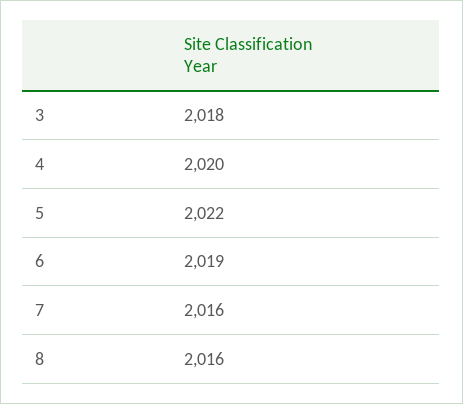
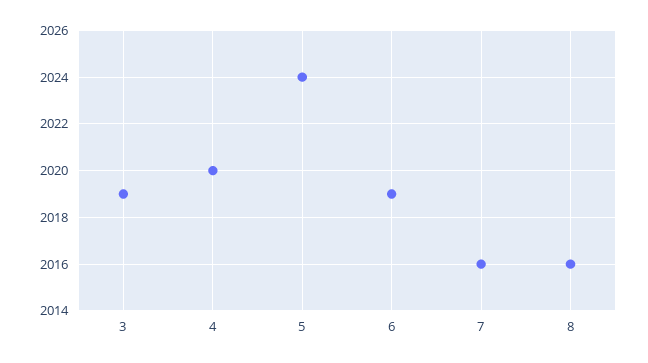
3: 2018 -> 2019
5: 2022 -> 2024

